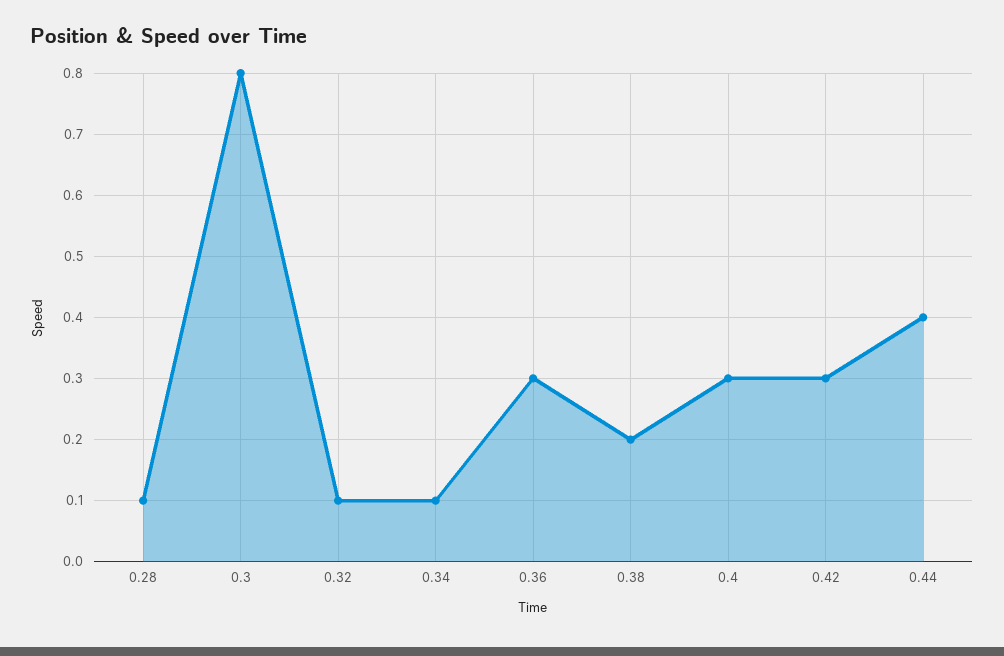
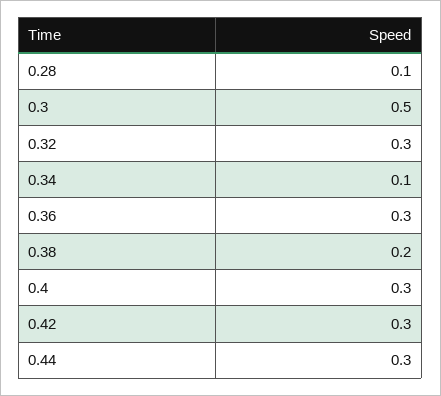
0.3: 0.8 -> 0.5
0.32: 0.1 -> 0.3
0.44: 0.4 -> 0.3

